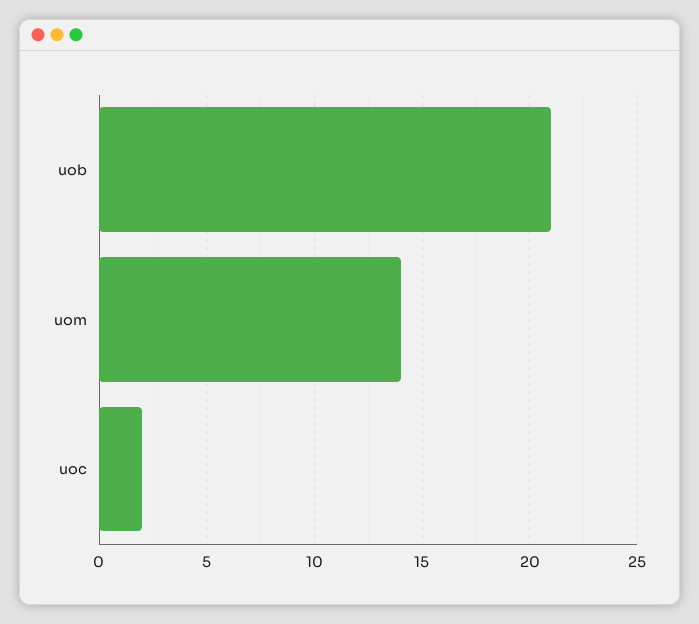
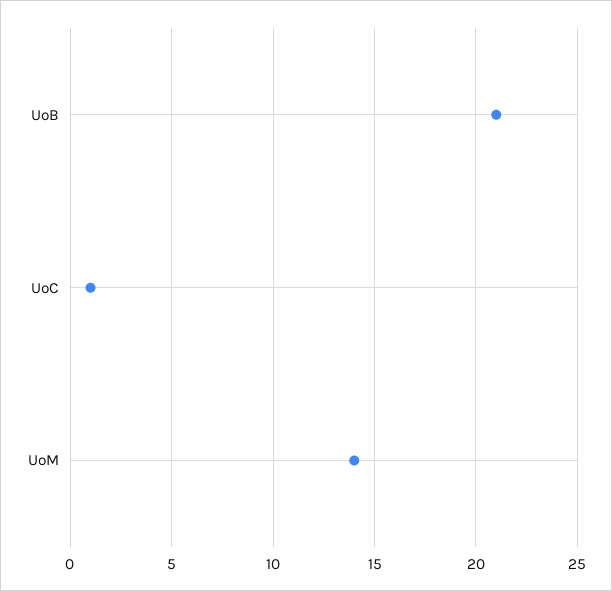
uoc: 2 -> 1

